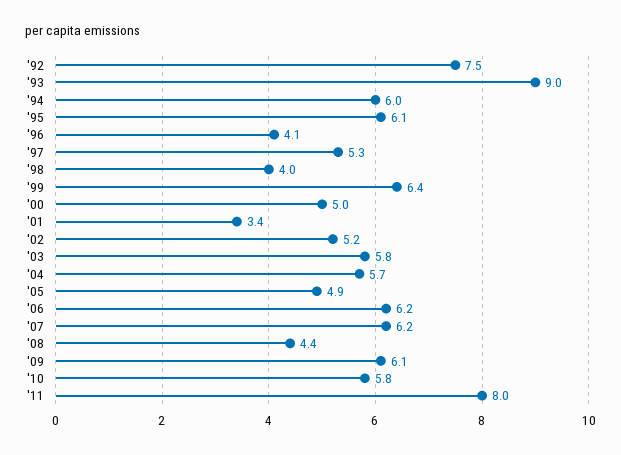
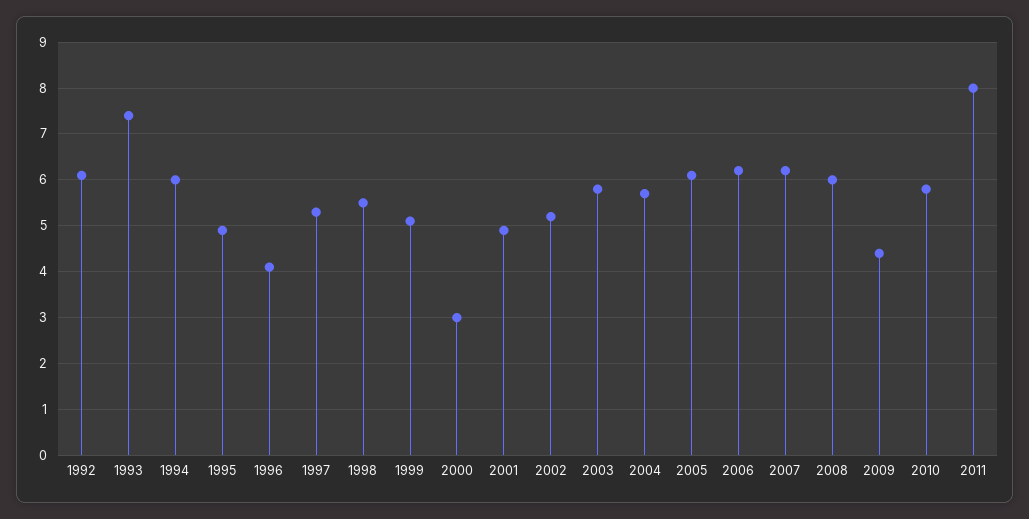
'92: 7.5 -> 6
'93: 9 -> 7.5
'95: 6.1 -> 5
'98: 4 -> 5.5
'99: 6.4 -> 5
'00: 5 -> 3
'01: 3.4 -> 5
'05: 4.9 -> 6
'08: 4.4 -> 6
'09: 6.1 -> 4.5

